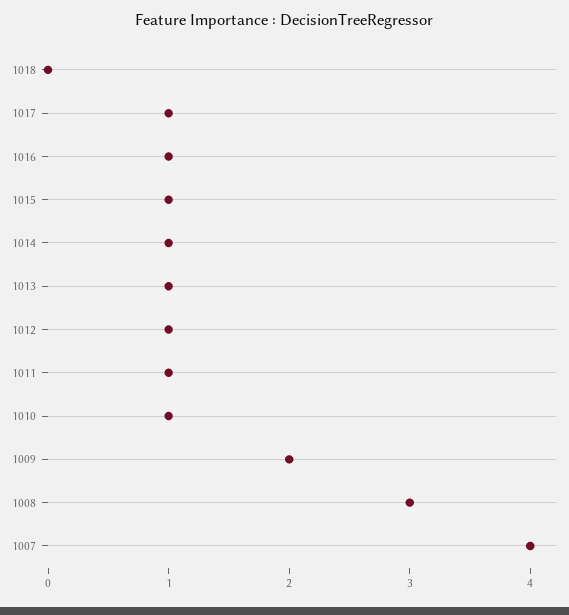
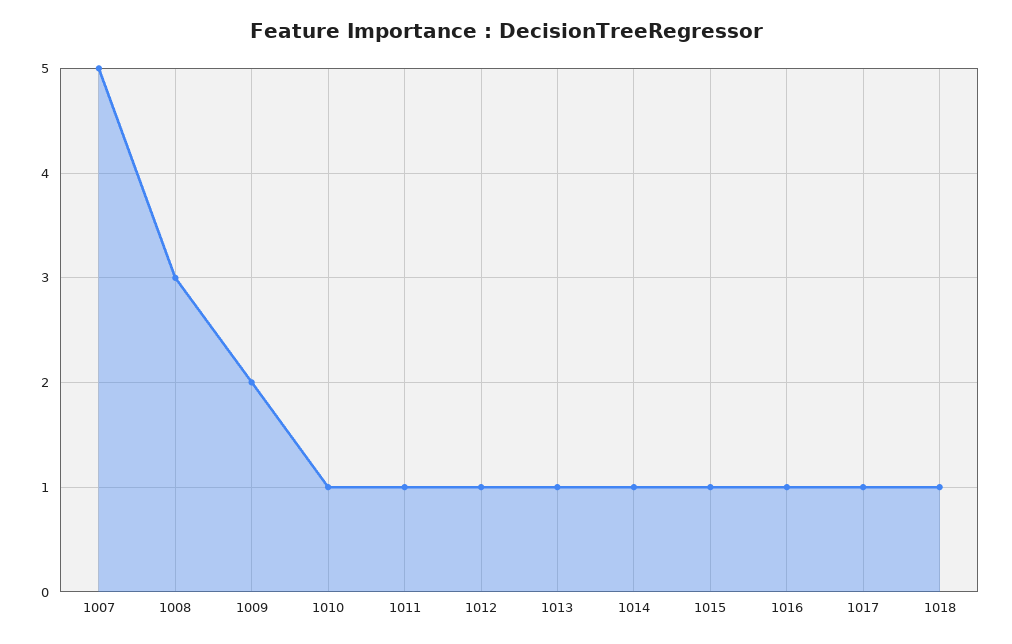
1018: 0 -> 1
1007: 4 -> 5

